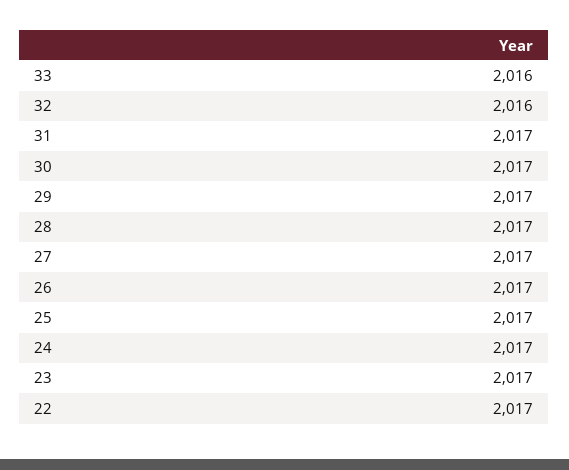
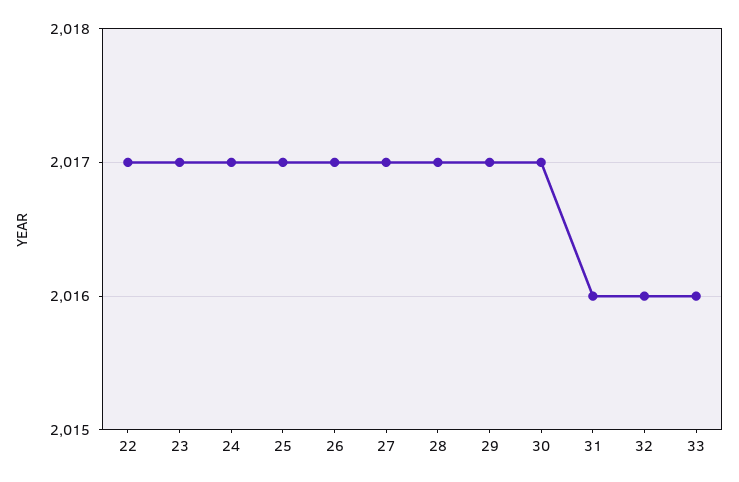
31: 2017 -> 2016

